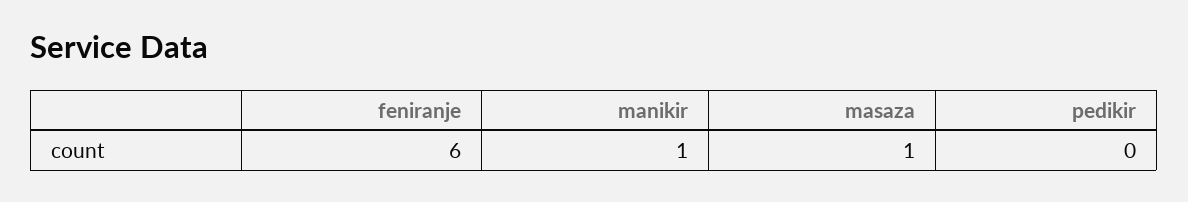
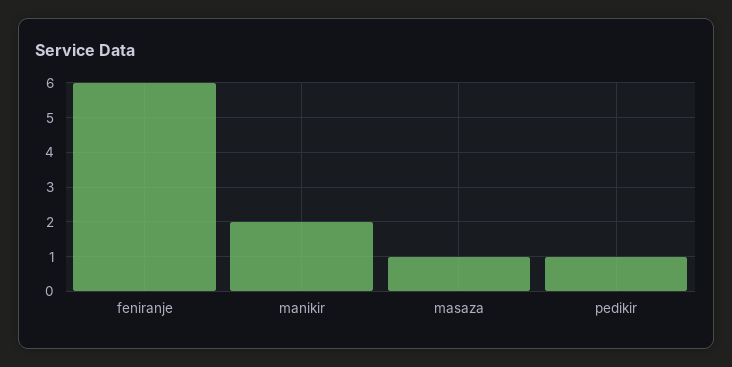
manikir: 1 -> 2
pedikir: 0 -> 1

